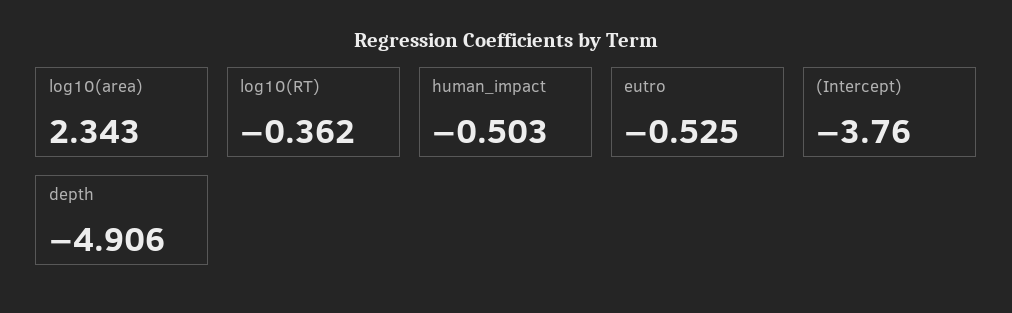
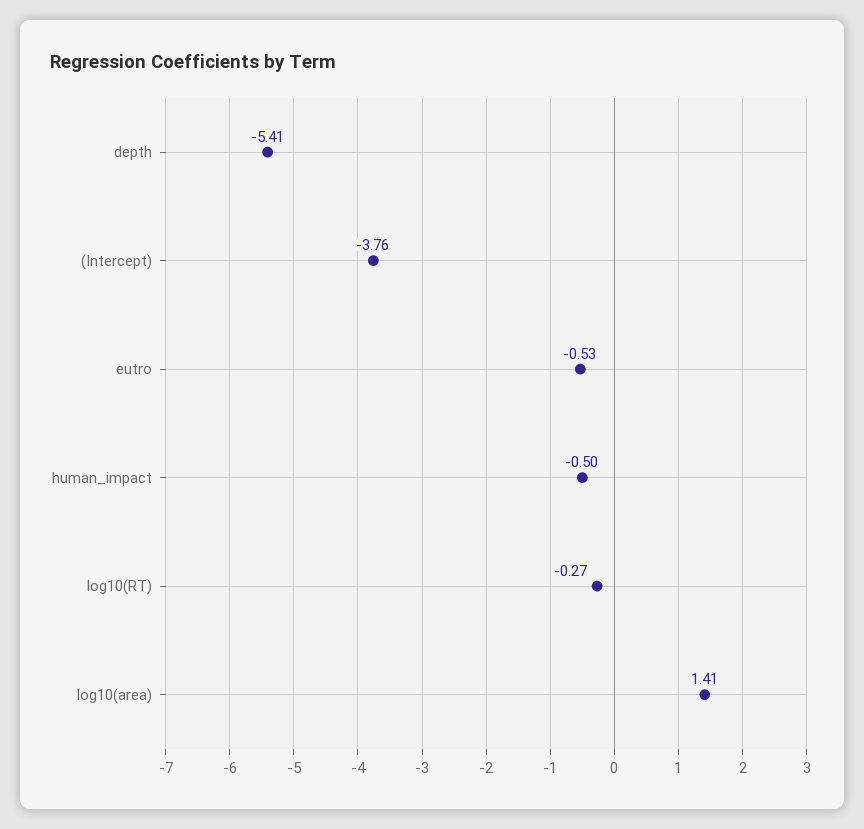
log10(area): 2.343 -> 1.41
log10(RT): -0.362 -> -0.27
depth: -4.906 -> -5.41

